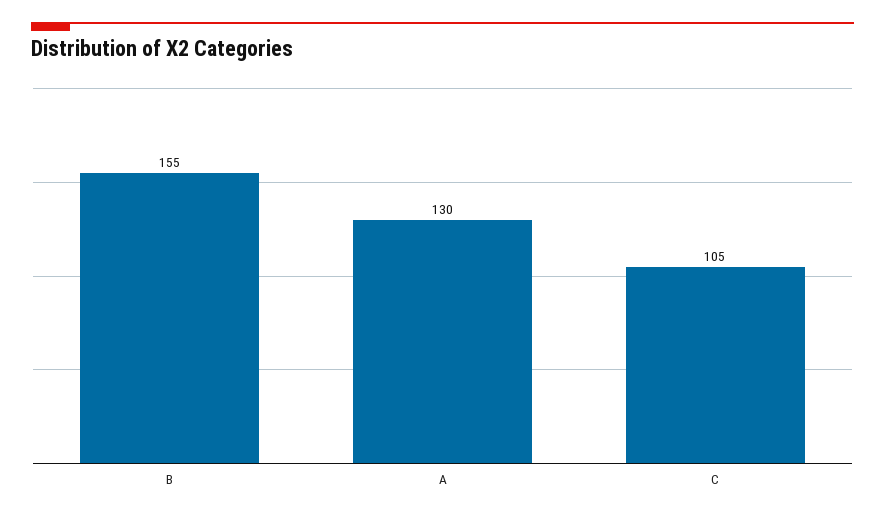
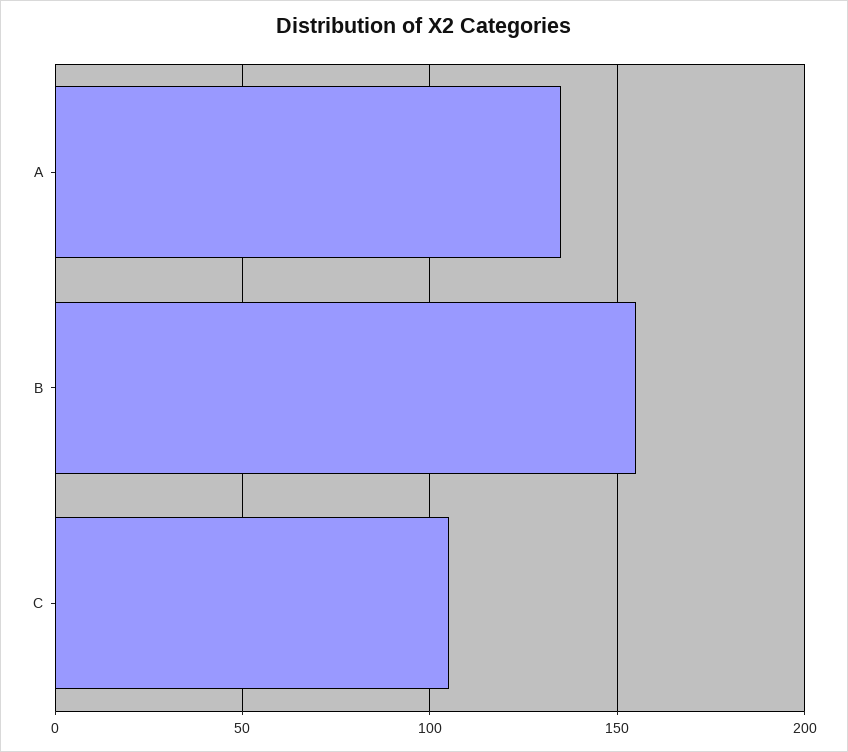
A: 130 -> 135

